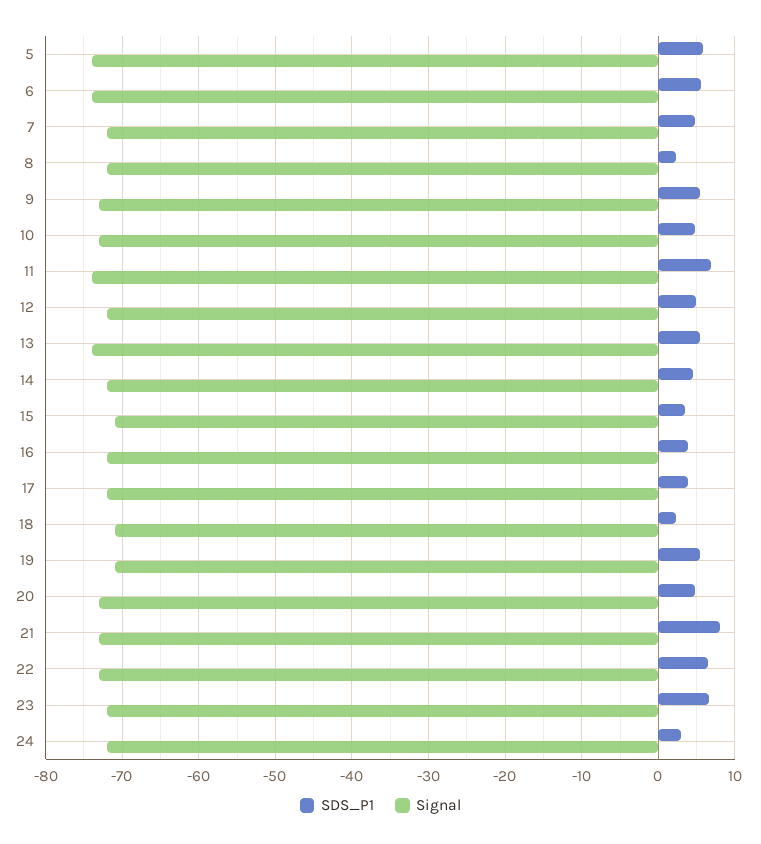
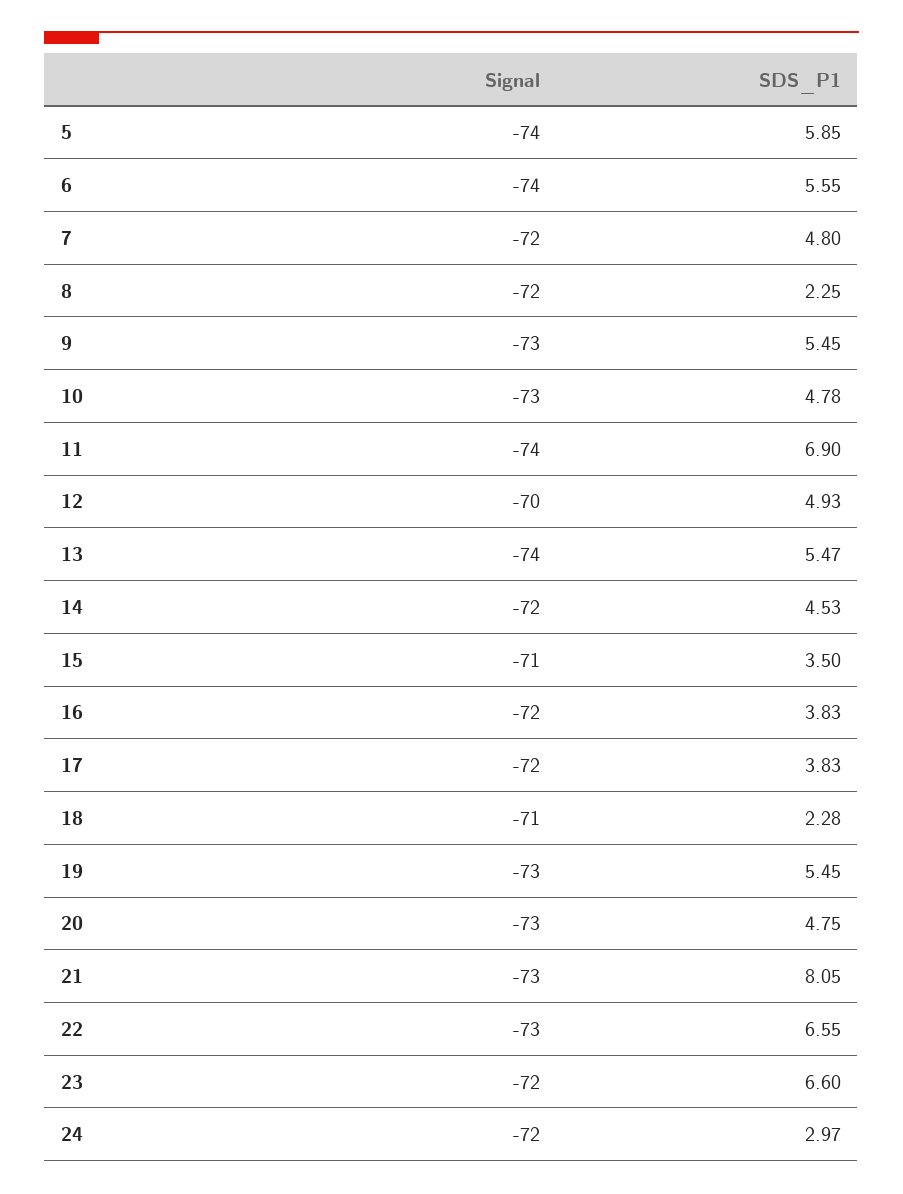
Signal, 12: -72 -> -70
Signal, 19: -71 -> -73

